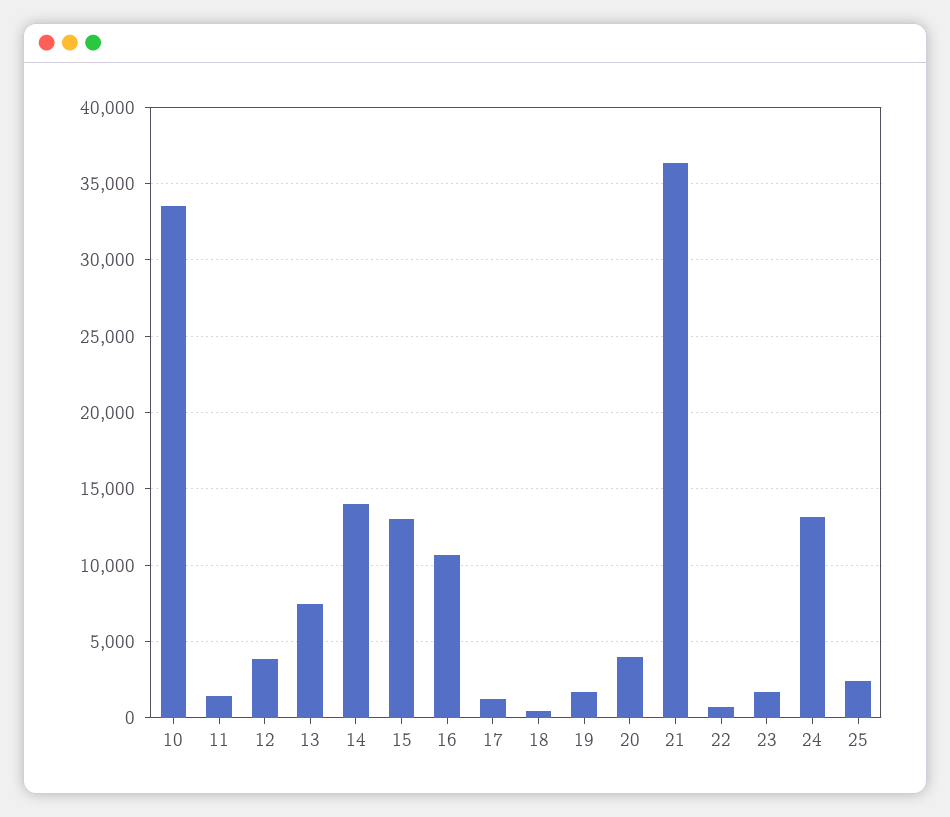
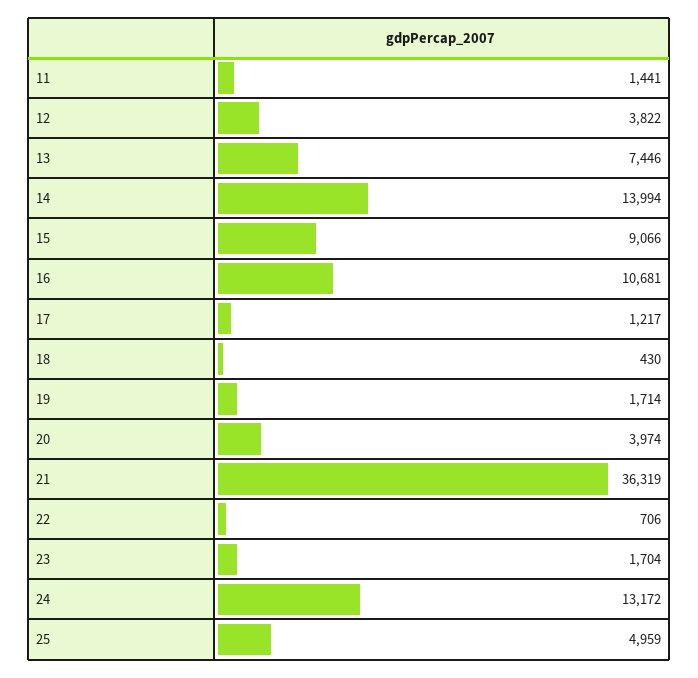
10: 33500 -> none
15: 13000 -> 9066
25: 2500 -> 4959

